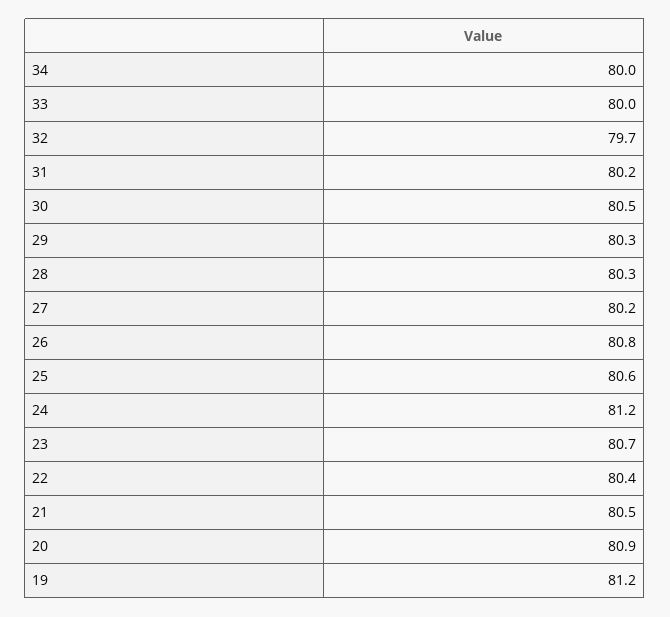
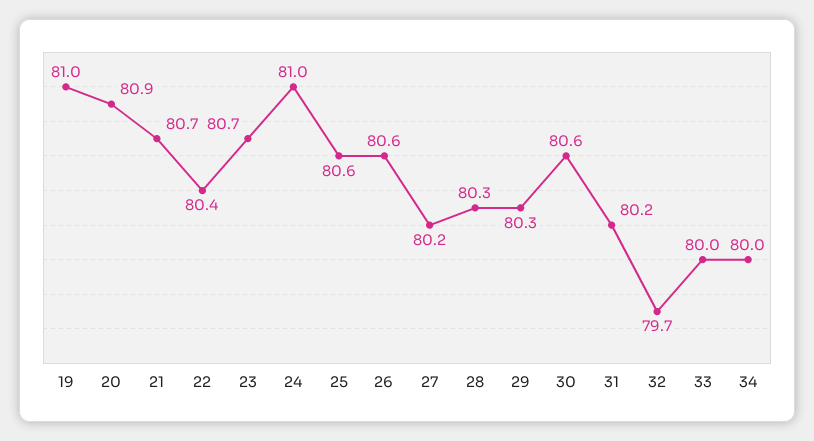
30: 80.5 -> 80.6
26: 80.8 -> 80.6
24: 81.2 -> 81
21: 80.5 -> 80.7
19: 81.2 -> 81

